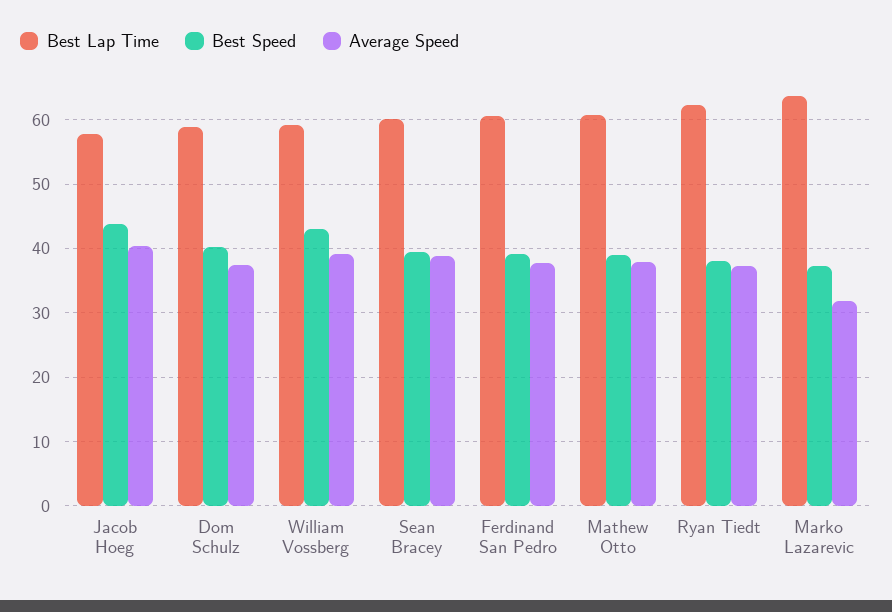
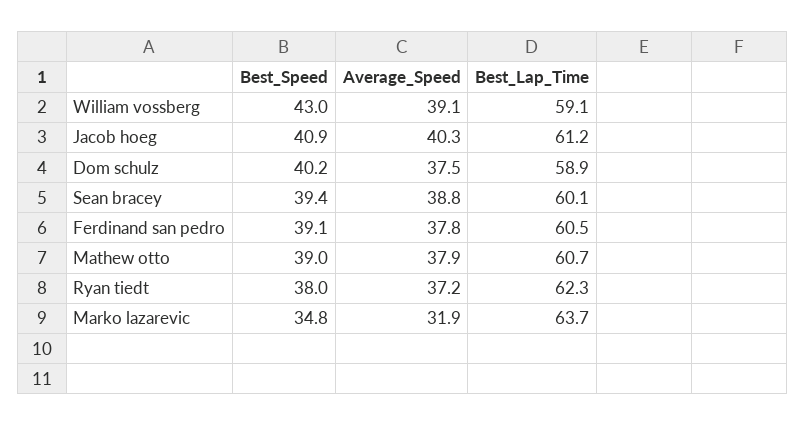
Best Lap Time, Jacob Hoeg: 58 -> 61.2
Best Speed, Jacob Hoeg: 44 -> 40.9
Best Speed, Marko Lazarevic: 37 -> 34.8

